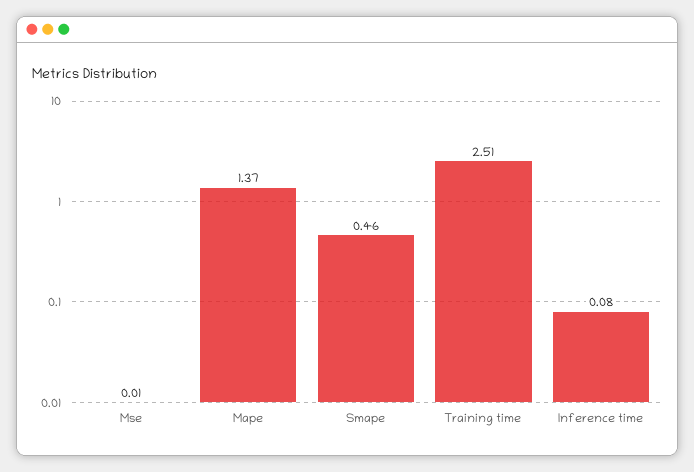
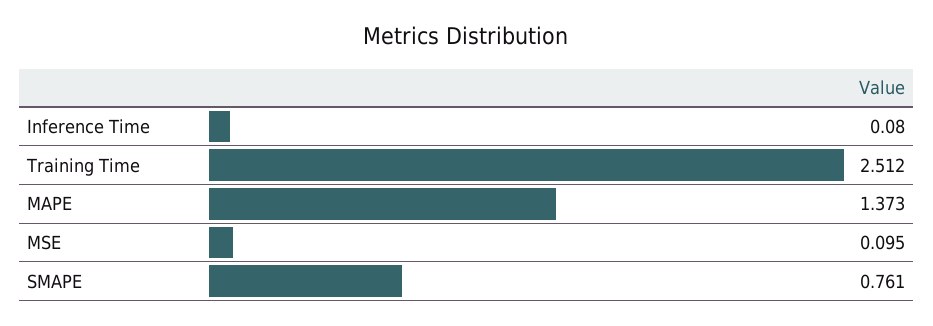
Mse: 0.01 -> 0.095
Smape: 0.46 -> 0.761

